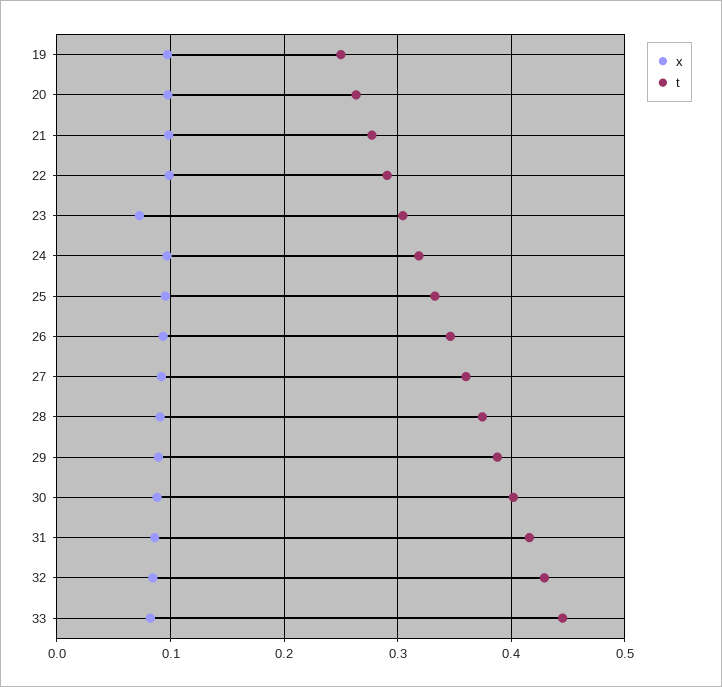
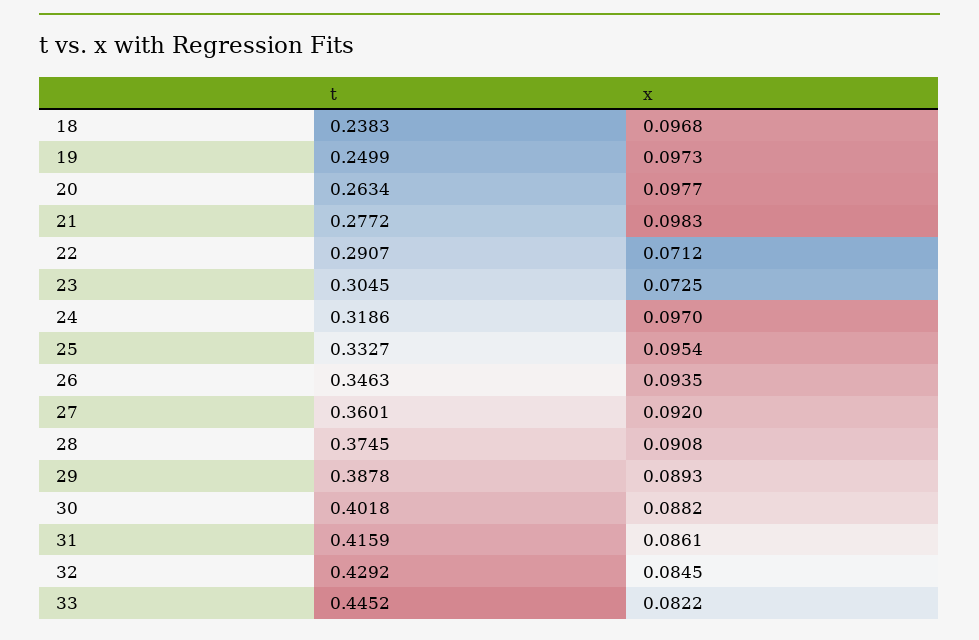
x, 22: 0.1 -> 0.0712
t, 18: none -> 0.2383
x, 18: none -> 0.0968

